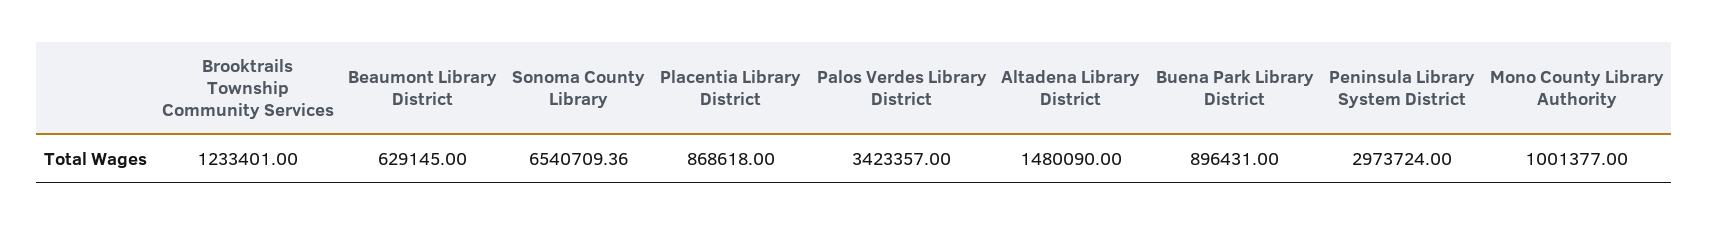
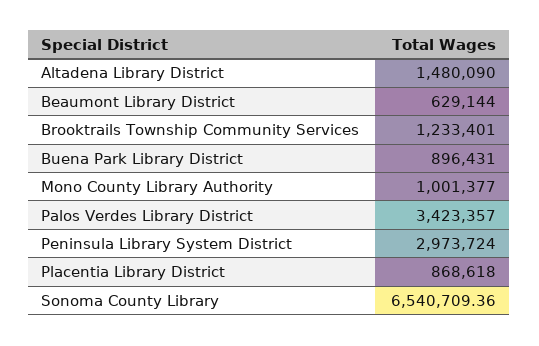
Beaumont Library District: 629145 -> 629144

